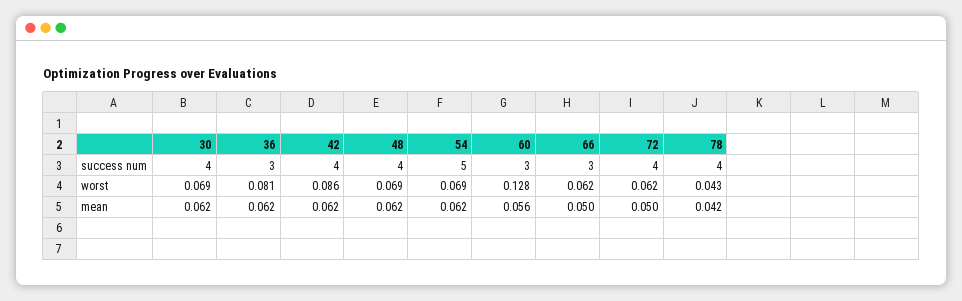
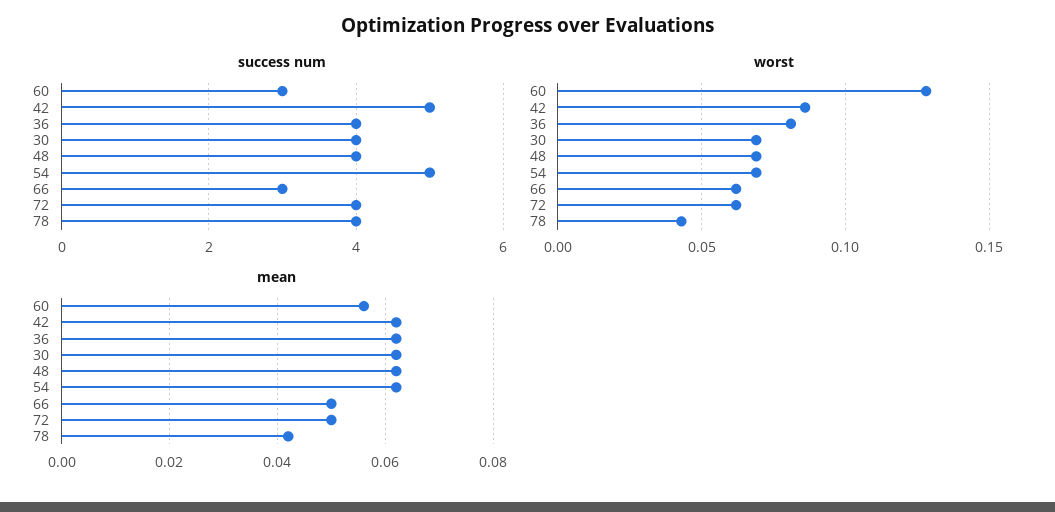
success num, 36: 3 -> 4
success num, 42: 4 -> 5

